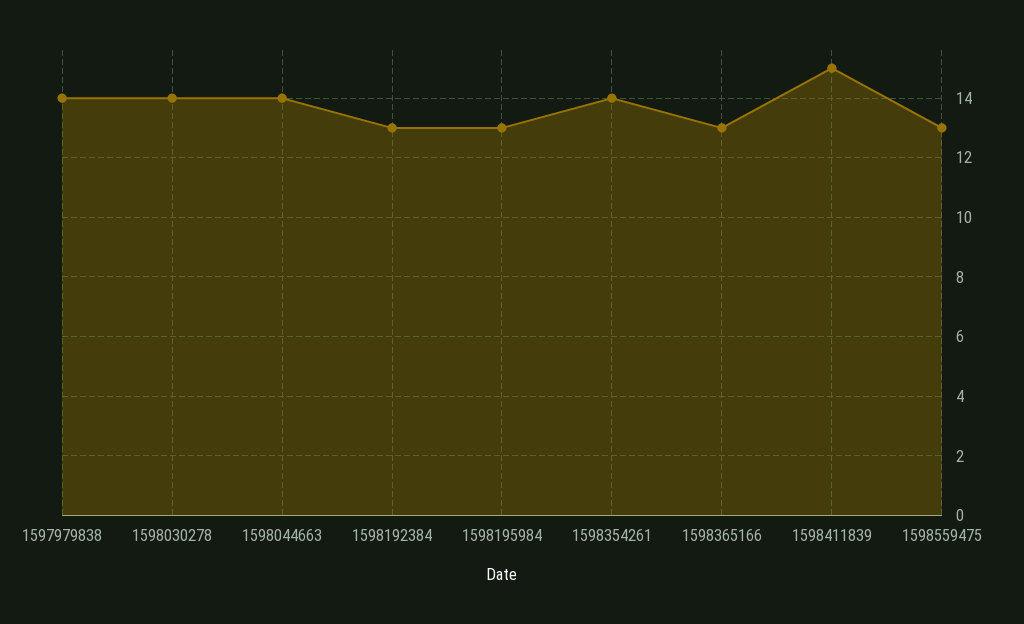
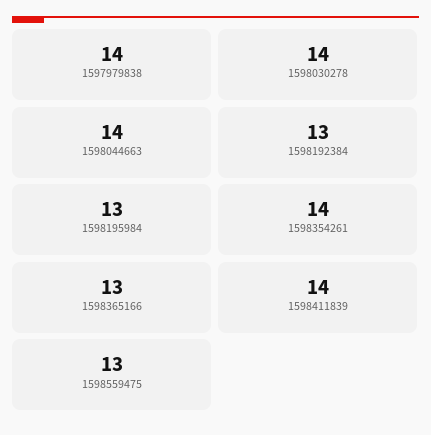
1598411839: 15 -> 14

